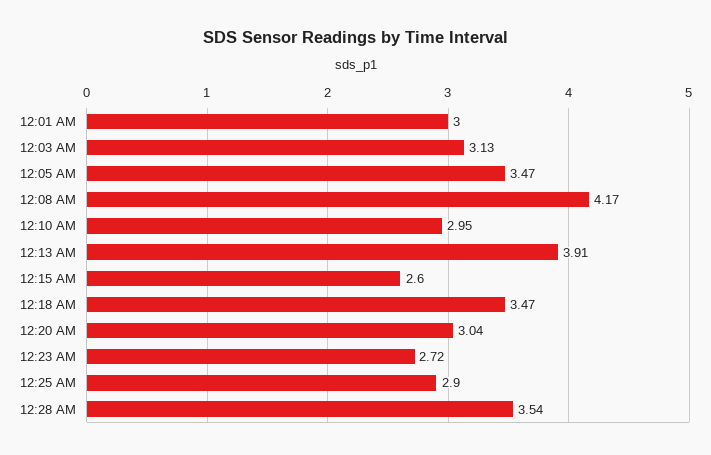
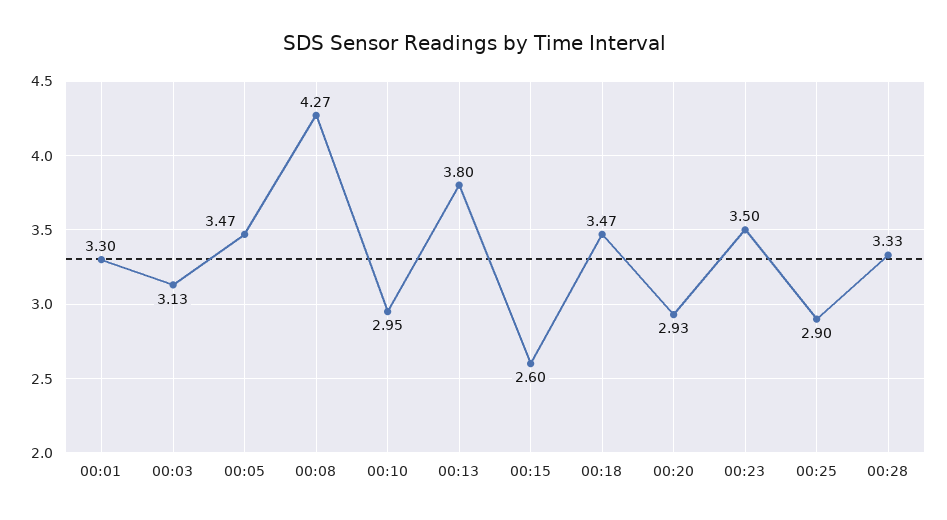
12:01 AM: 3 -> 3.3
12:08 AM: 4.17 -> 4.27
12:13 AM: 3.91 -> 3.8
12:20 AM: 3.04 -> 2.93
12:23 AM: 2.72 -> 3.5
12:28 AM: 3.54 -> 3.33

